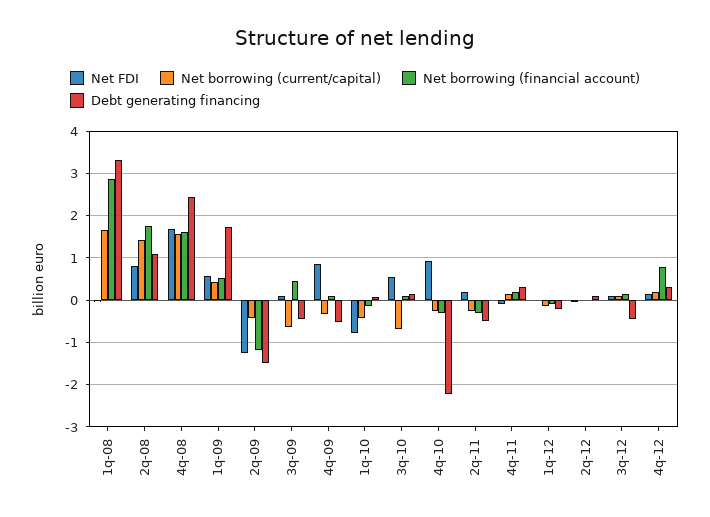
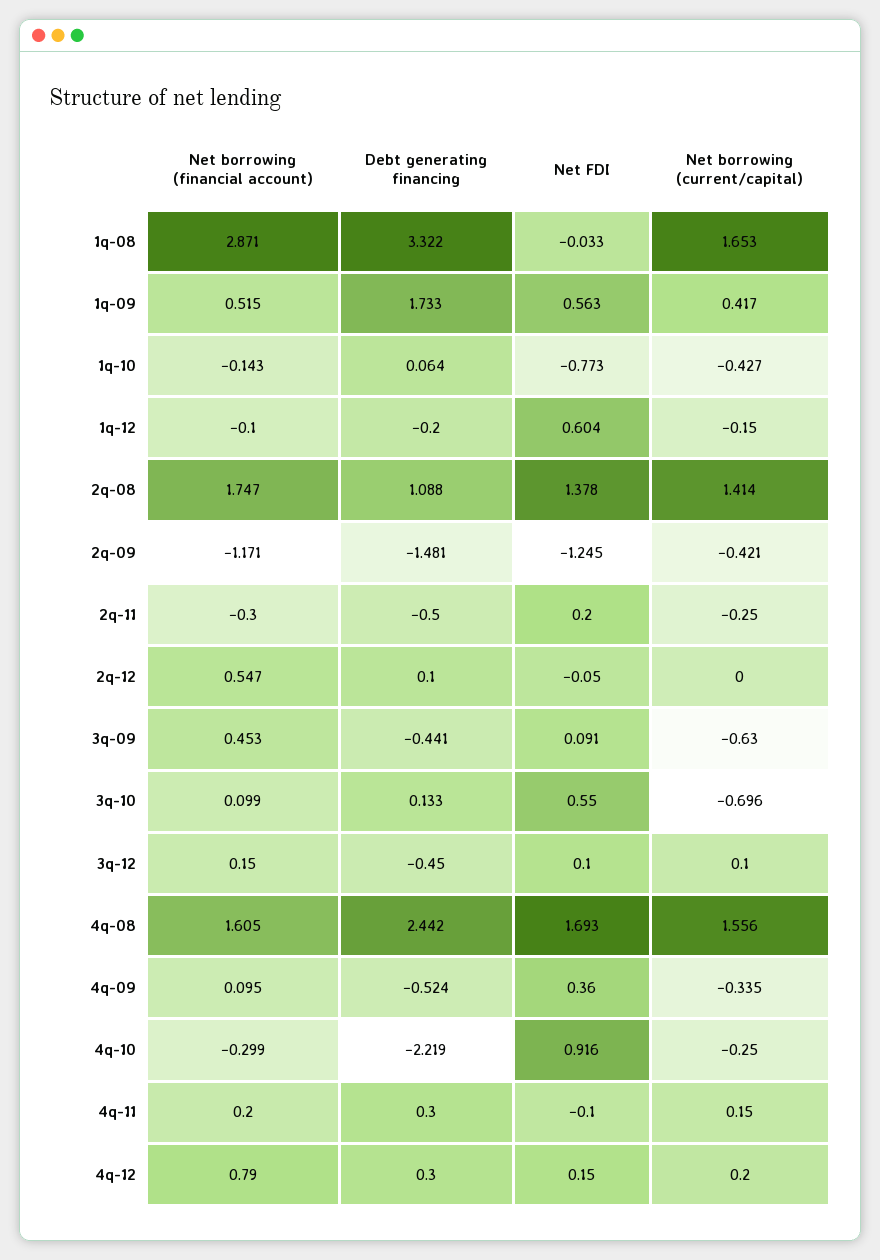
Net FDI, 2q-08: 0.8 -> 1.378
Net FDI, 4q-09: 0.8 -> 0.36
Net FDI, 1q-12: 0 -> 0.604
Net borrowing (financial account), 2q-12: 0 -> 0.547

